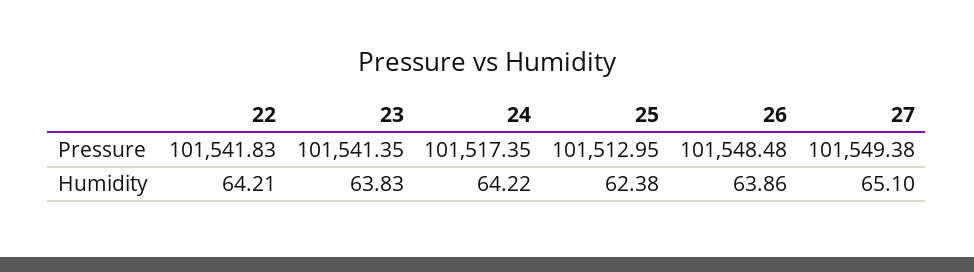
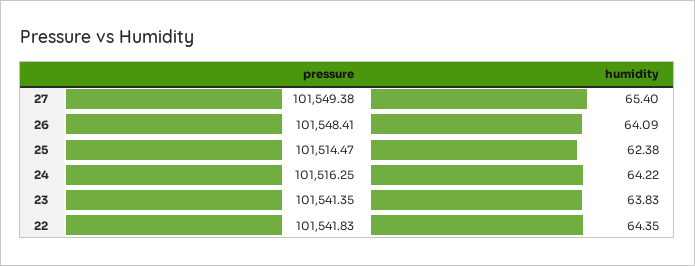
24, Pressure: 101517.35 -> 101516.25
25, Pressure: 101512.95 -> 101514.47
26, Pressure: 101548.48 -> 101548.41
22, Humidity: 64.21 -> 64.35
26, Humidity: 63.86 -> 64.09
27, Humidity: 65.1 -> 65.4

